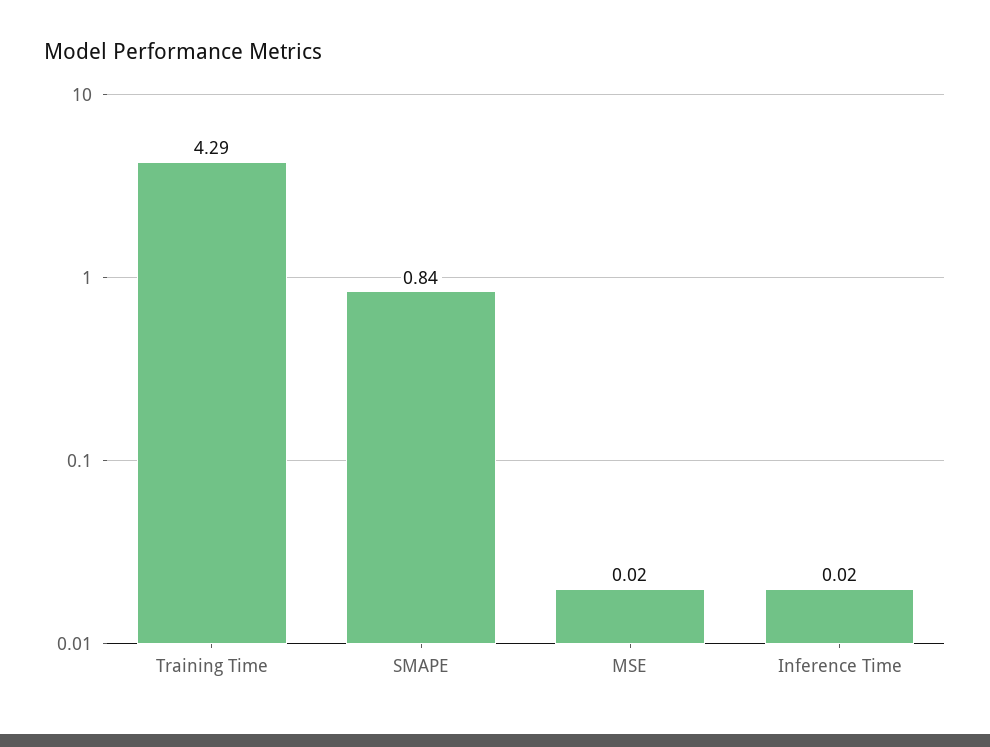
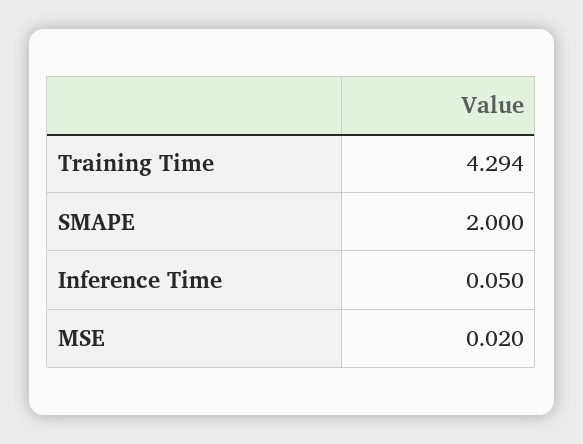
SMAPE: 0.84 -> 2
Inference Time: 0.02 -> 0.05

